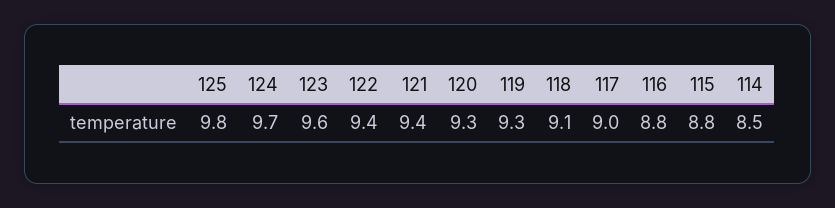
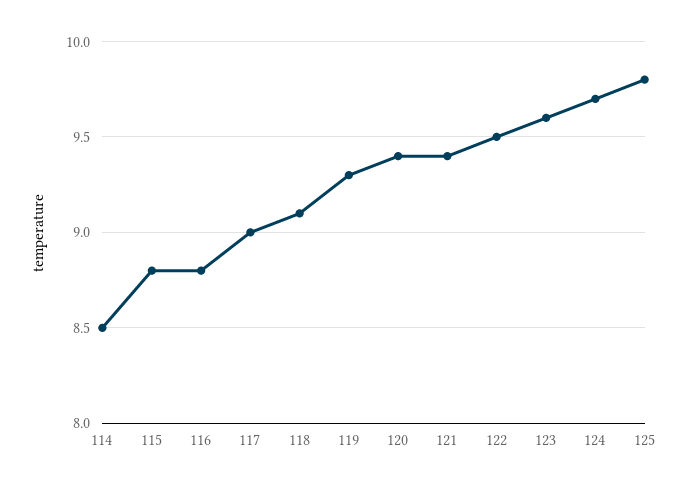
122: 9.4 -> 9.5
120: 9.3 -> 9.4

